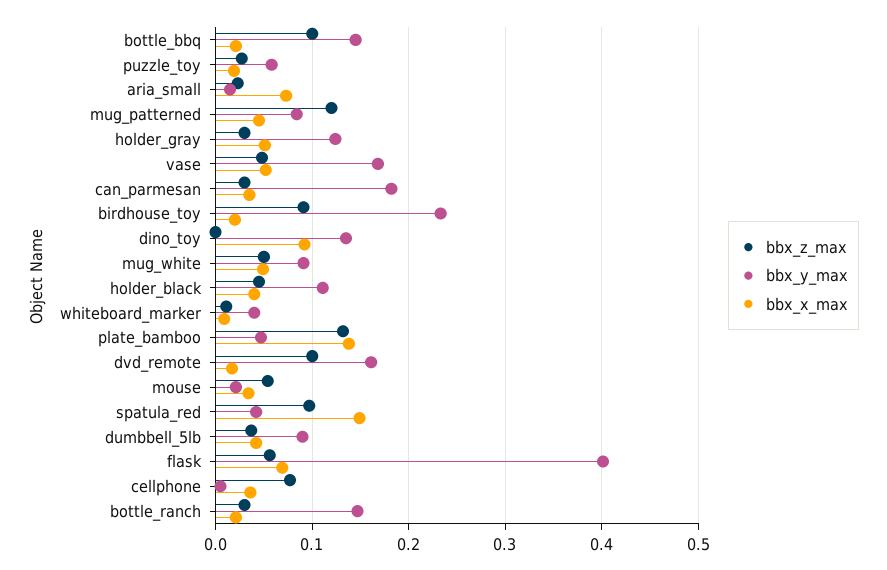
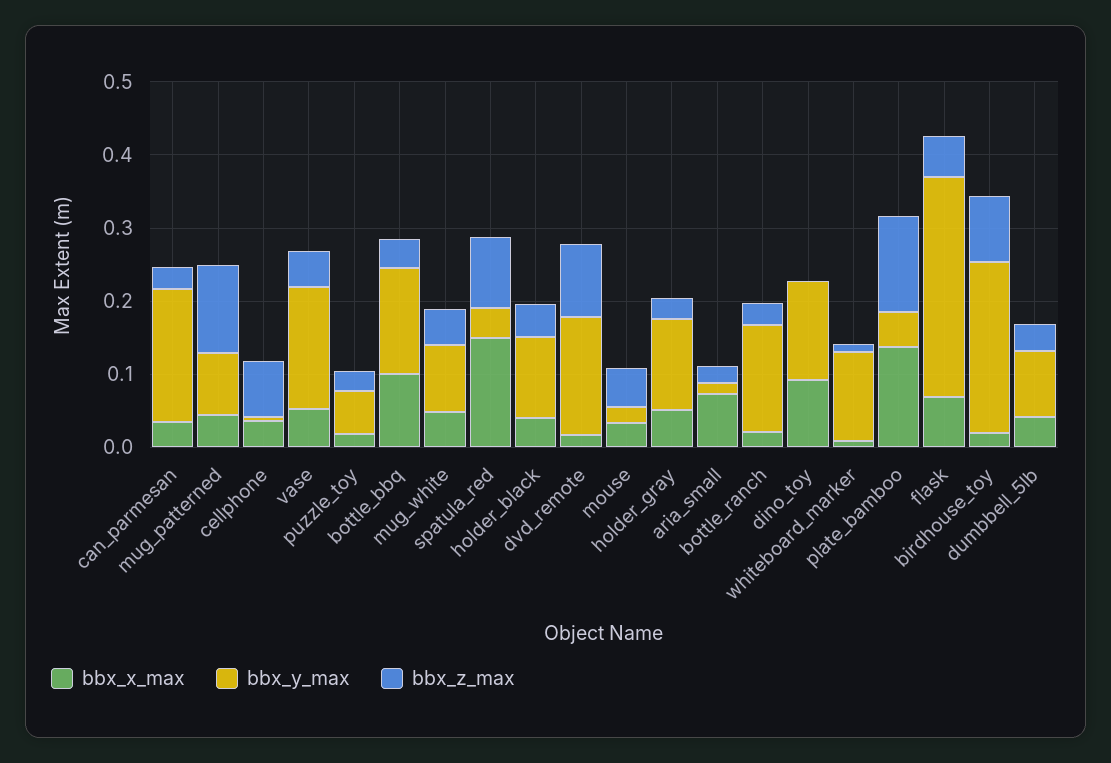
bbx_z_max, bottle_bbq: 0.1 -> 0.04
bbx_x_max, bottle_bbq: 0.02 -> 0.1
bbx_y_max, whiteboard_marker: 0.04 -> 0.12
bbx_y_max, flask: 0.4 -> 0.3

